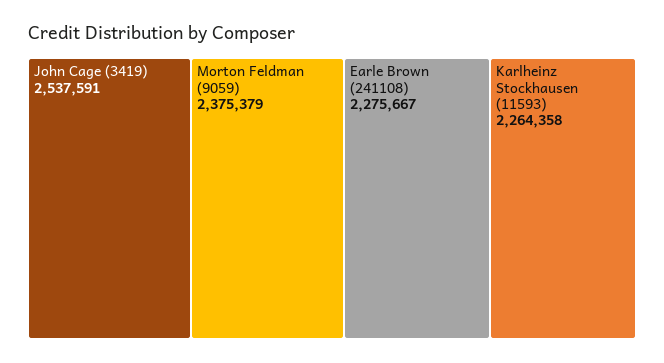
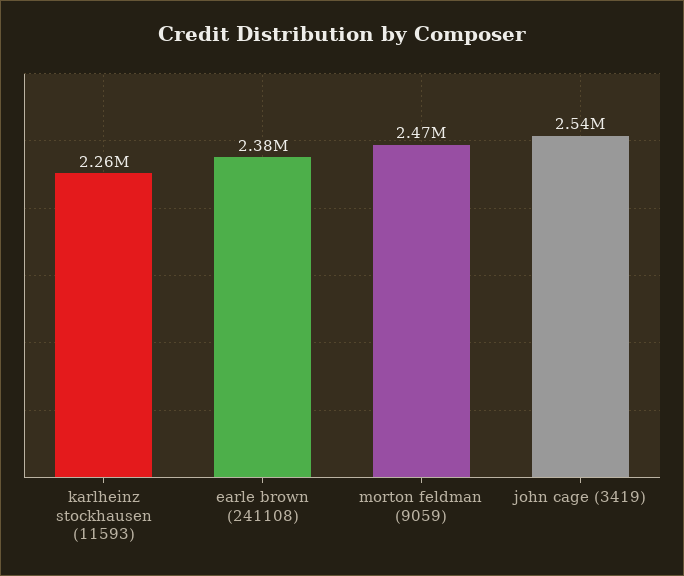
Morton Feldman (9059): 2375379 -> 2470000
Earle Brown (241108): 2275667 -> 2380000

